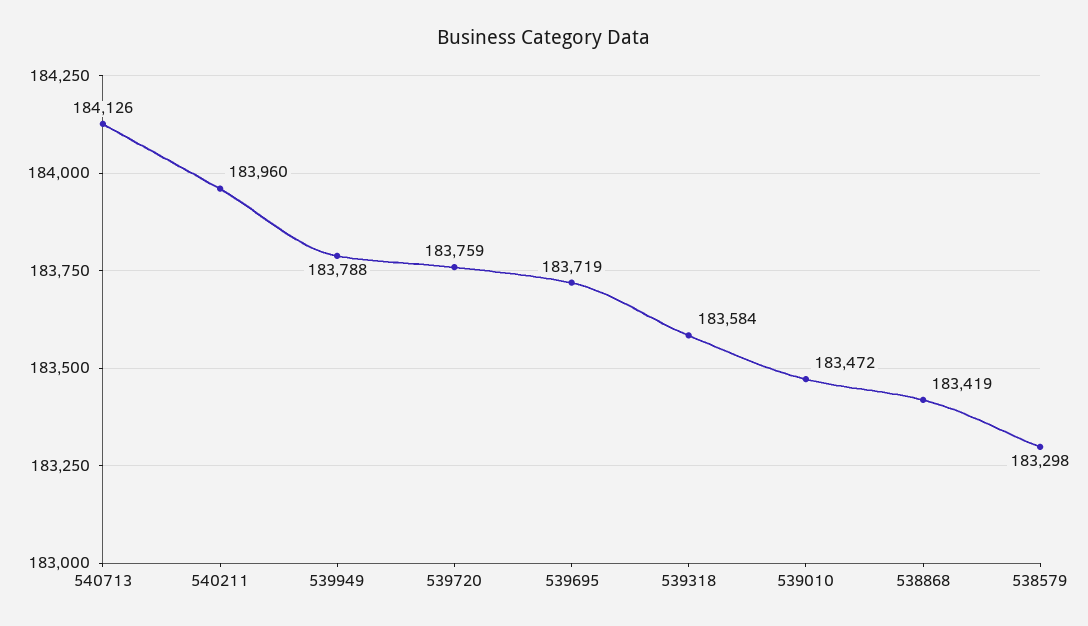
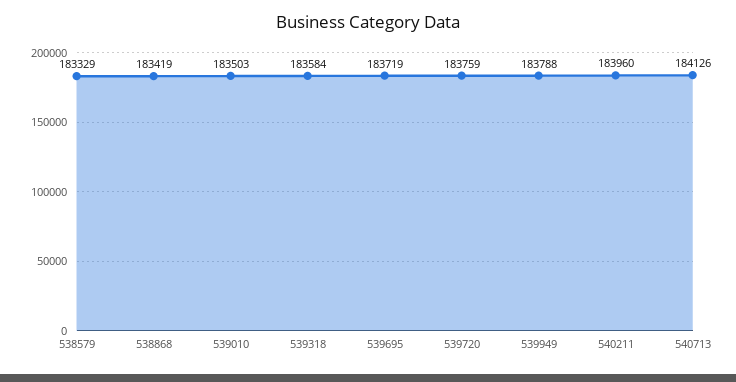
539010: 183472 -> 183503
538579: 183298 -> 183329

